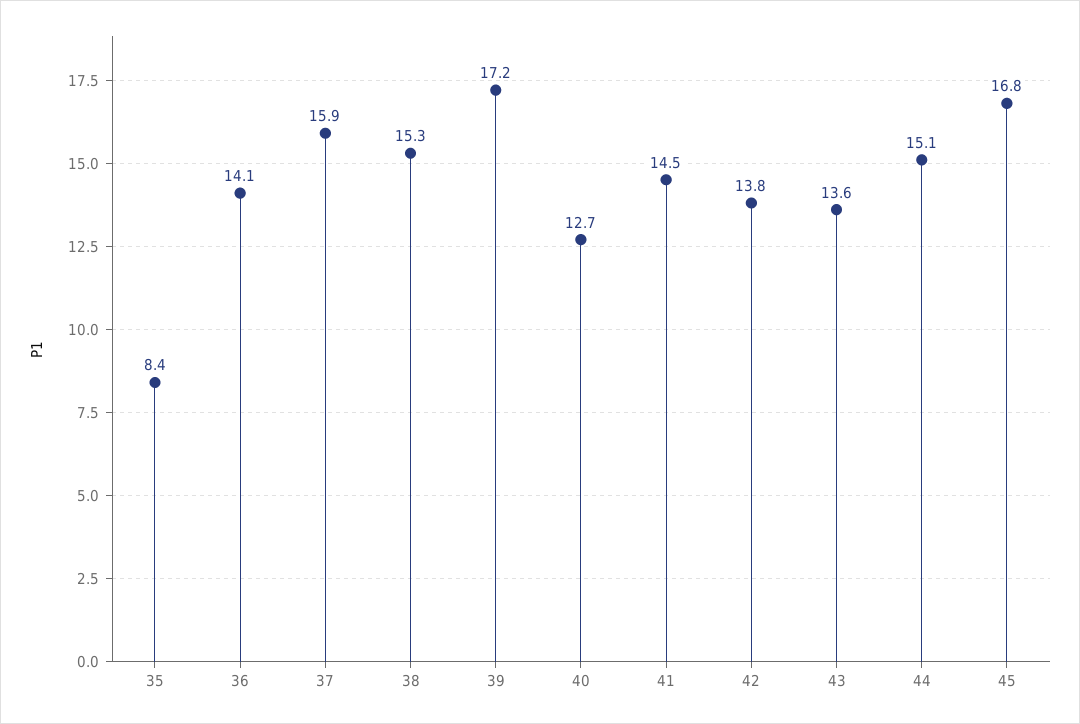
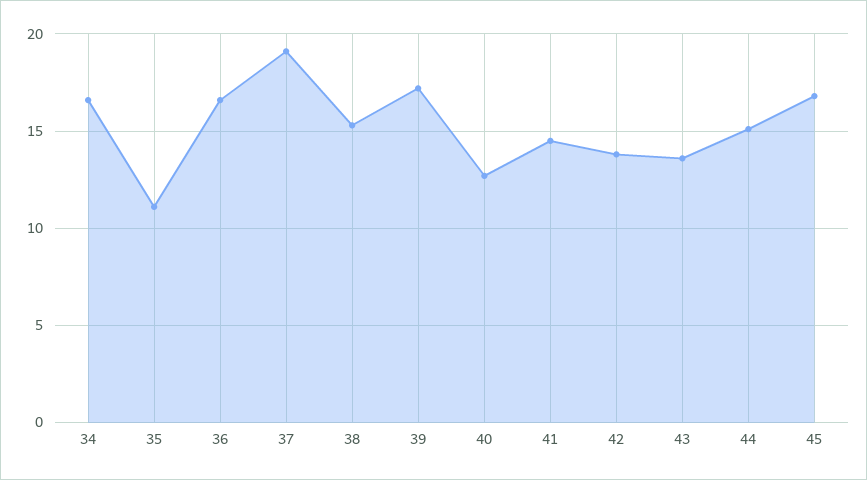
35: 8.4 -> 11
36: 14.1 -> 16.5
37: 15.9 -> 19
34: none -> 16.5

